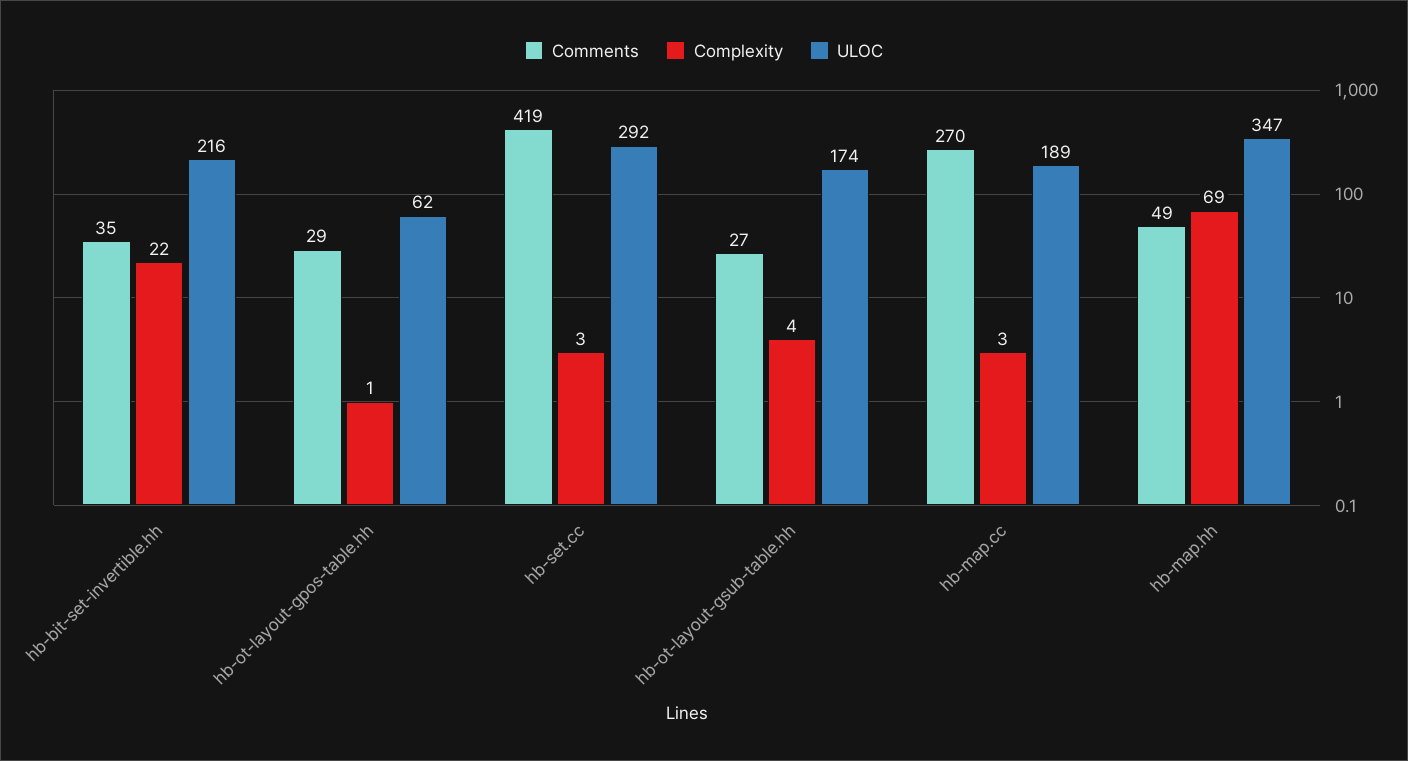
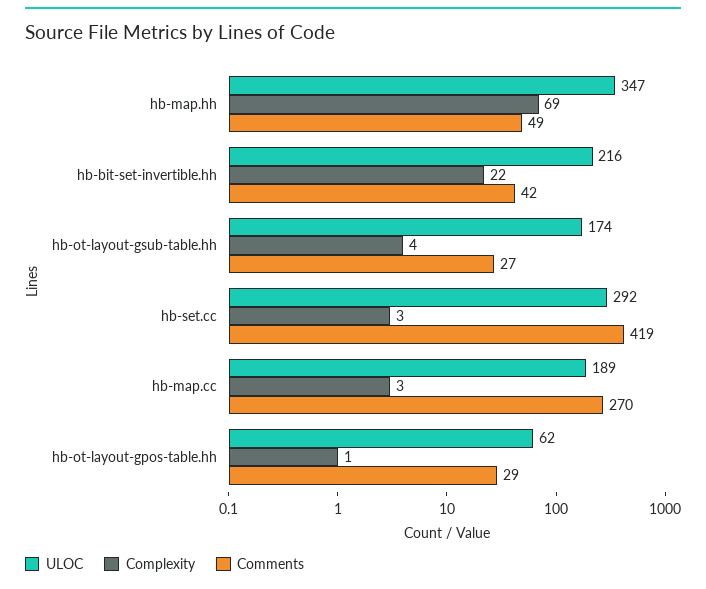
Comments, hb-bit-set-invertible.hh: 35 -> 42

